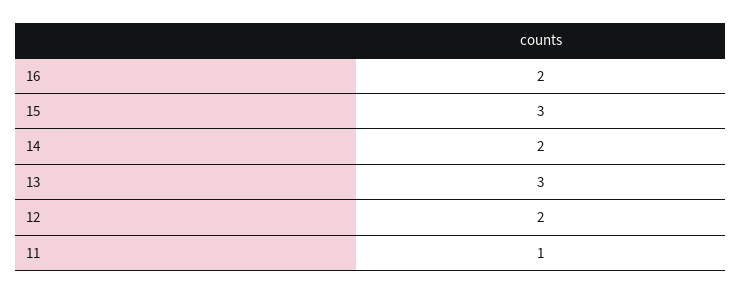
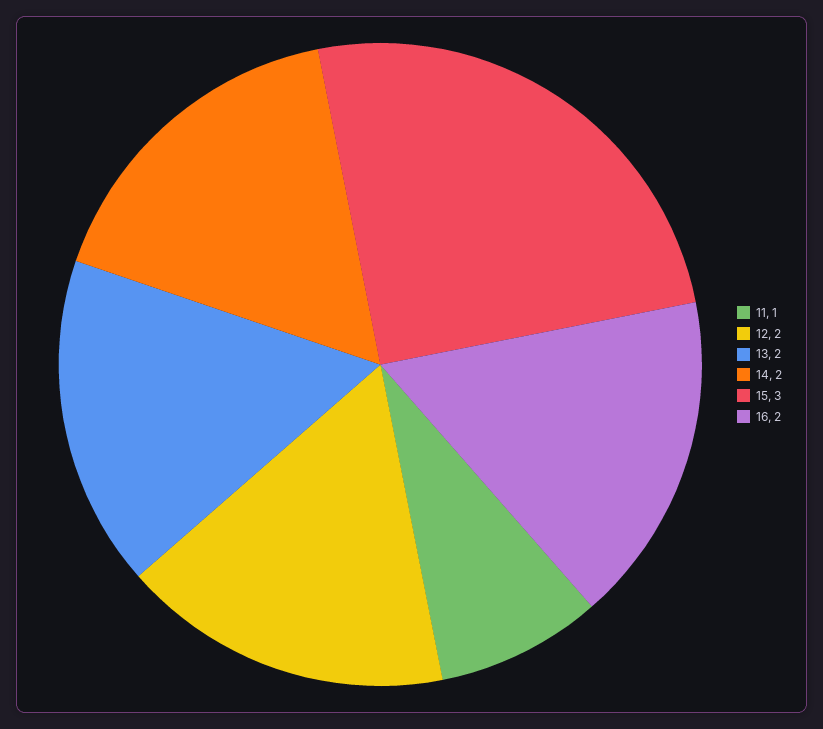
13: 3 -> 2

